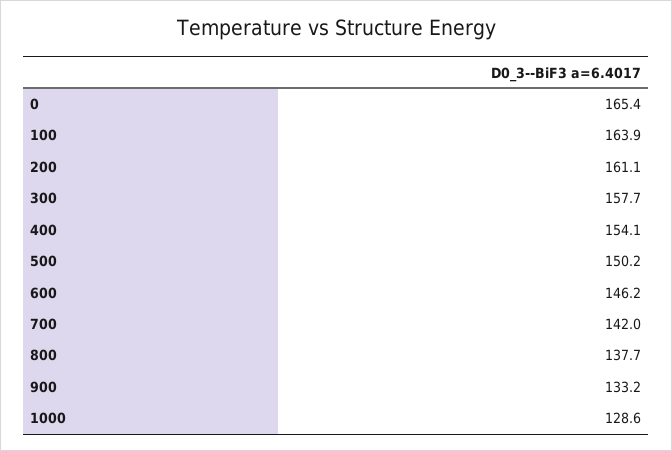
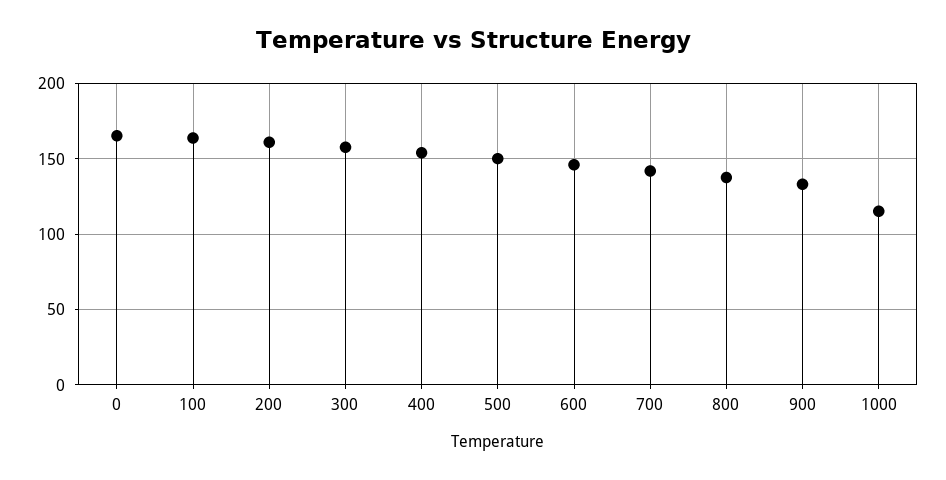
1000: 128.6 -> 115

